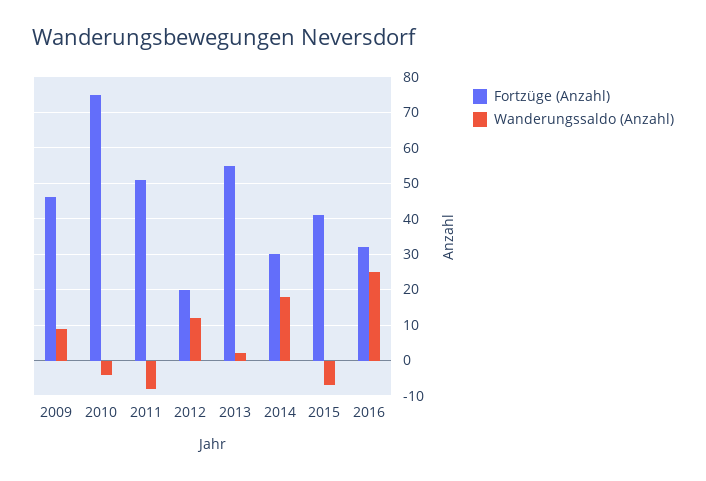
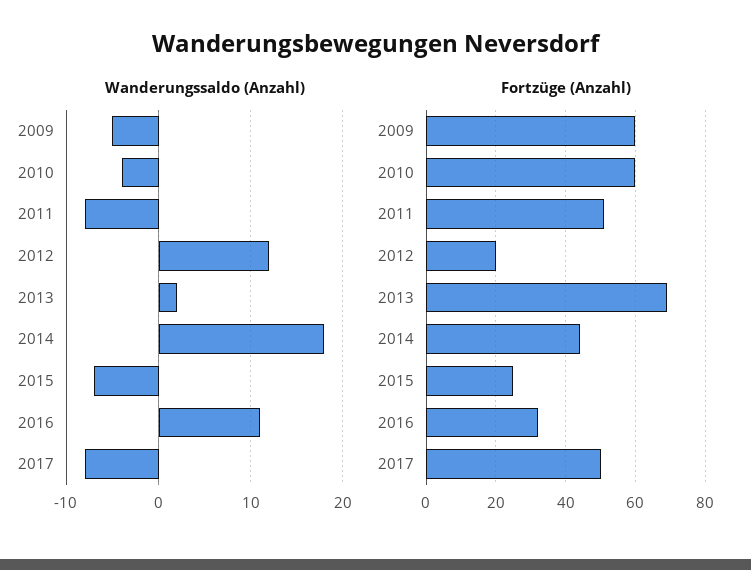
Fortzüge (Anzahl), 2009: 45 -> 60
Wanderungssaldo (Anzahl), 2009: 10 -> -5
Fortzüge (Anzahl), 2010: 75 -> 60
Fortzüge (Anzahl), 2013: 55 -> 70
Fortzüge (Anzahl), 2014: 30 -> 45
Fortzüge (Anzahl), 2015: 40 -> 25
Wanderungssaldo (Anzahl), 2016: 25 -> 11
Wanderungssaldo (Anzahl), 2017: none -> -8
Fortzüge (Anzahl), 2017: none -> 50

